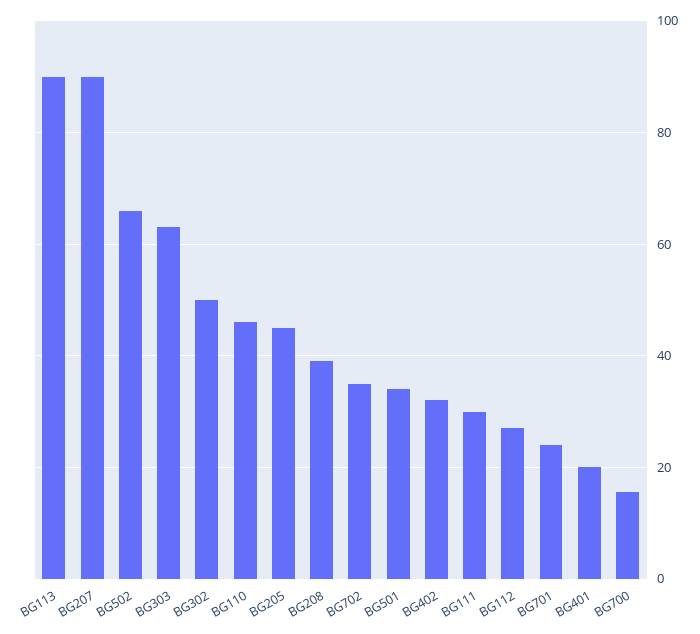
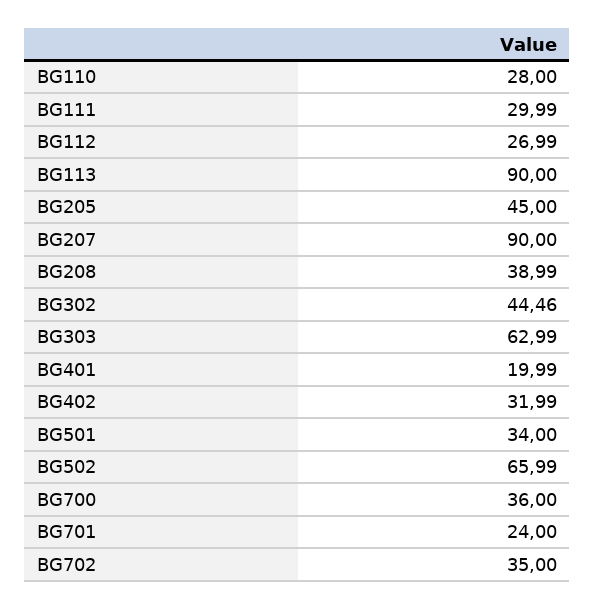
BG302: 50 -> 44.46
BG110: 46 -> 28
BG700: 16 -> 36

